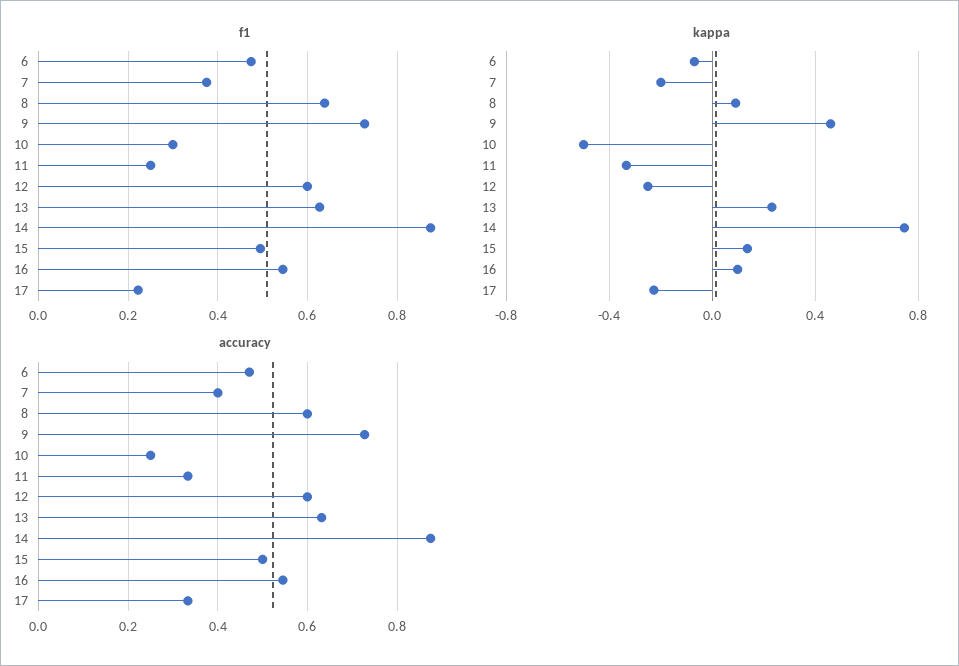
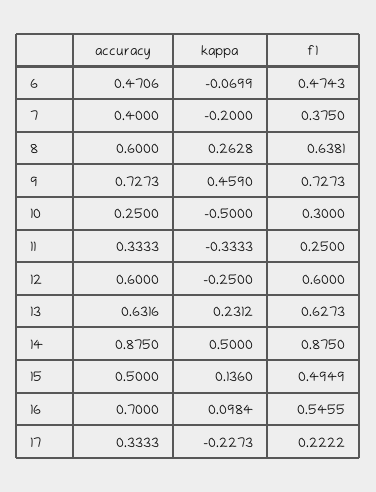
kappa, 8: 0.1 -> 0.2628
kappa, 14: 0.75 -> 0.5
accuracy, 16: 0.54 -> 0.7

